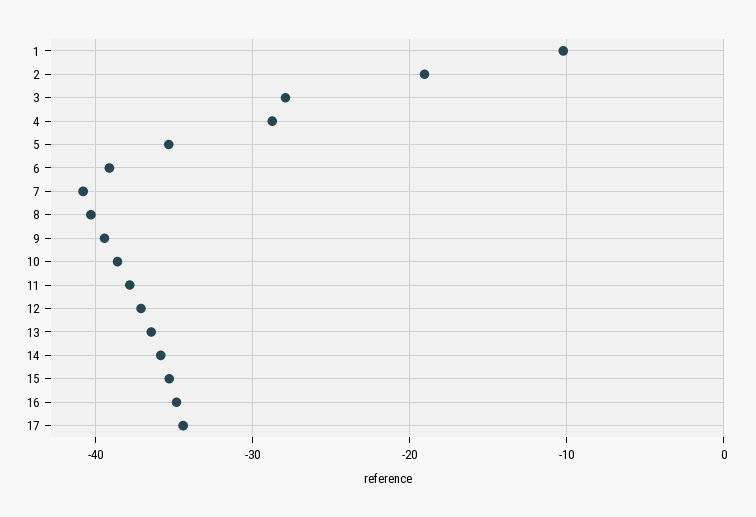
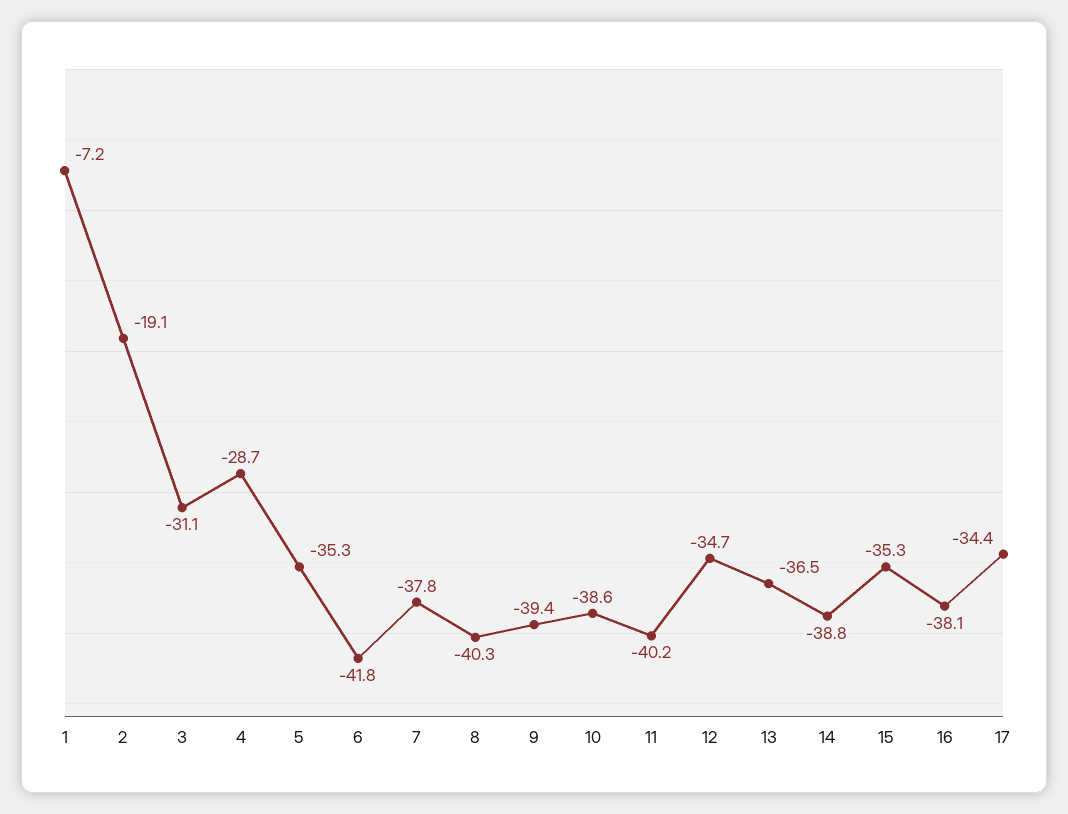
1: -10 -> -7.2
3: -28 -> -31.1
6: -39 -> -41.8
7: -41 -> -37.8
11: -38 -> -40.2
12: -37 -> -34.7
14: -36 -> -38.8
16: -35 -> -38.1

